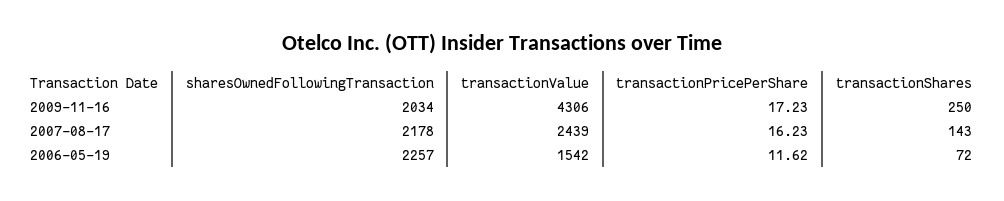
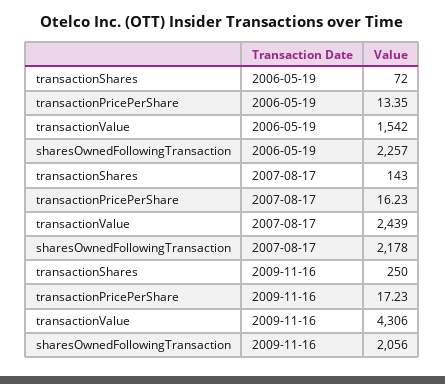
sharesOwnedFollowingTransaction, 2009-11-16: 2034 -> 2056
transactionPricePerShare, 2006-05-19: 11.62 -> 13.35

